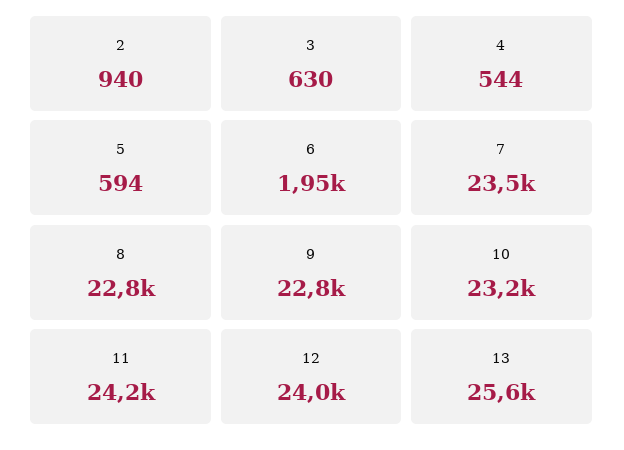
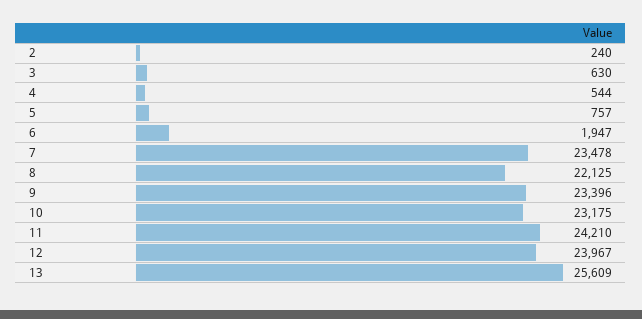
2: 940 -> 240
5: 594 -> 757
8: 22800 -> 22125
9: 22800 -> 23396

